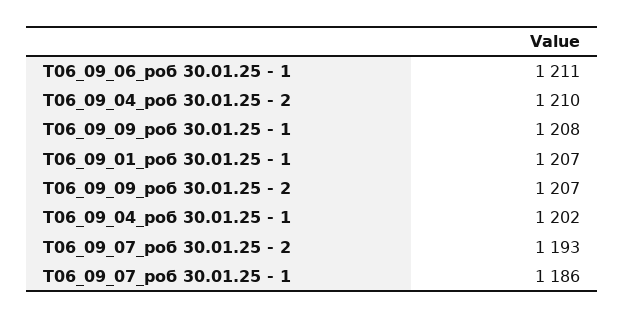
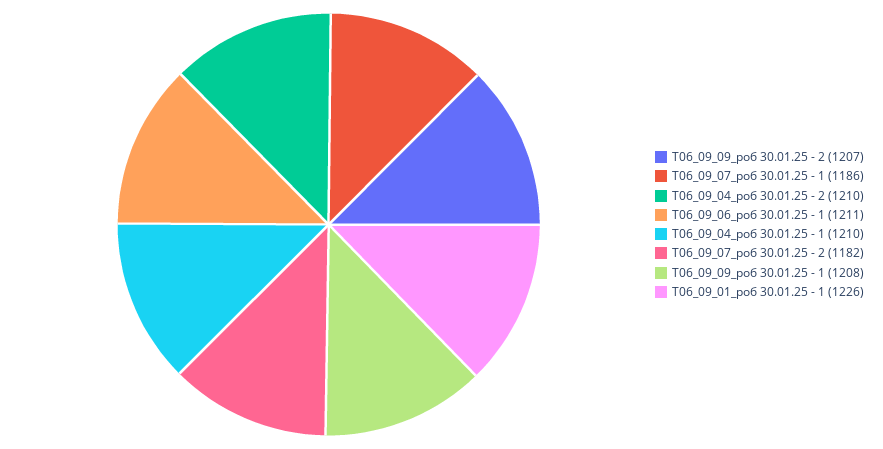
Т06_09_01_роб 30.01.25 - 1: 1207 -> 1226
Т06_09_04_роб 30.01.25 - 1: 1202 -> 1210
Т06_09_07_роб 30.01.25 - 2: 1193 -> 1182

